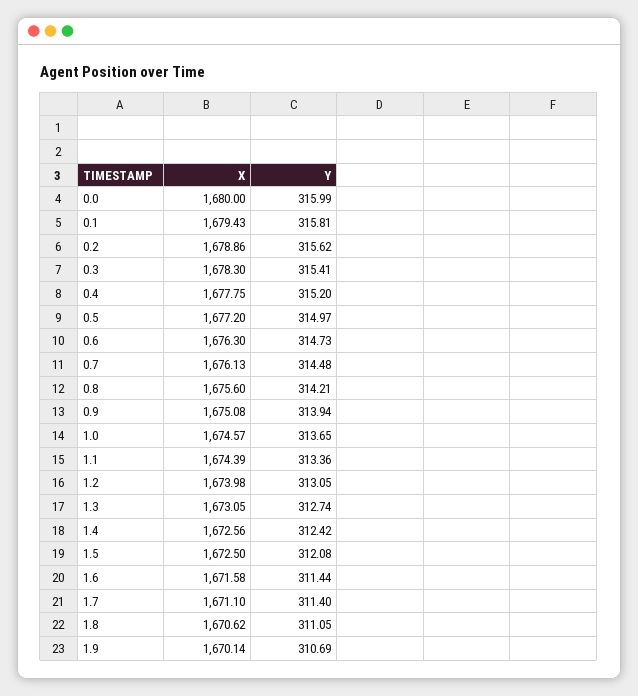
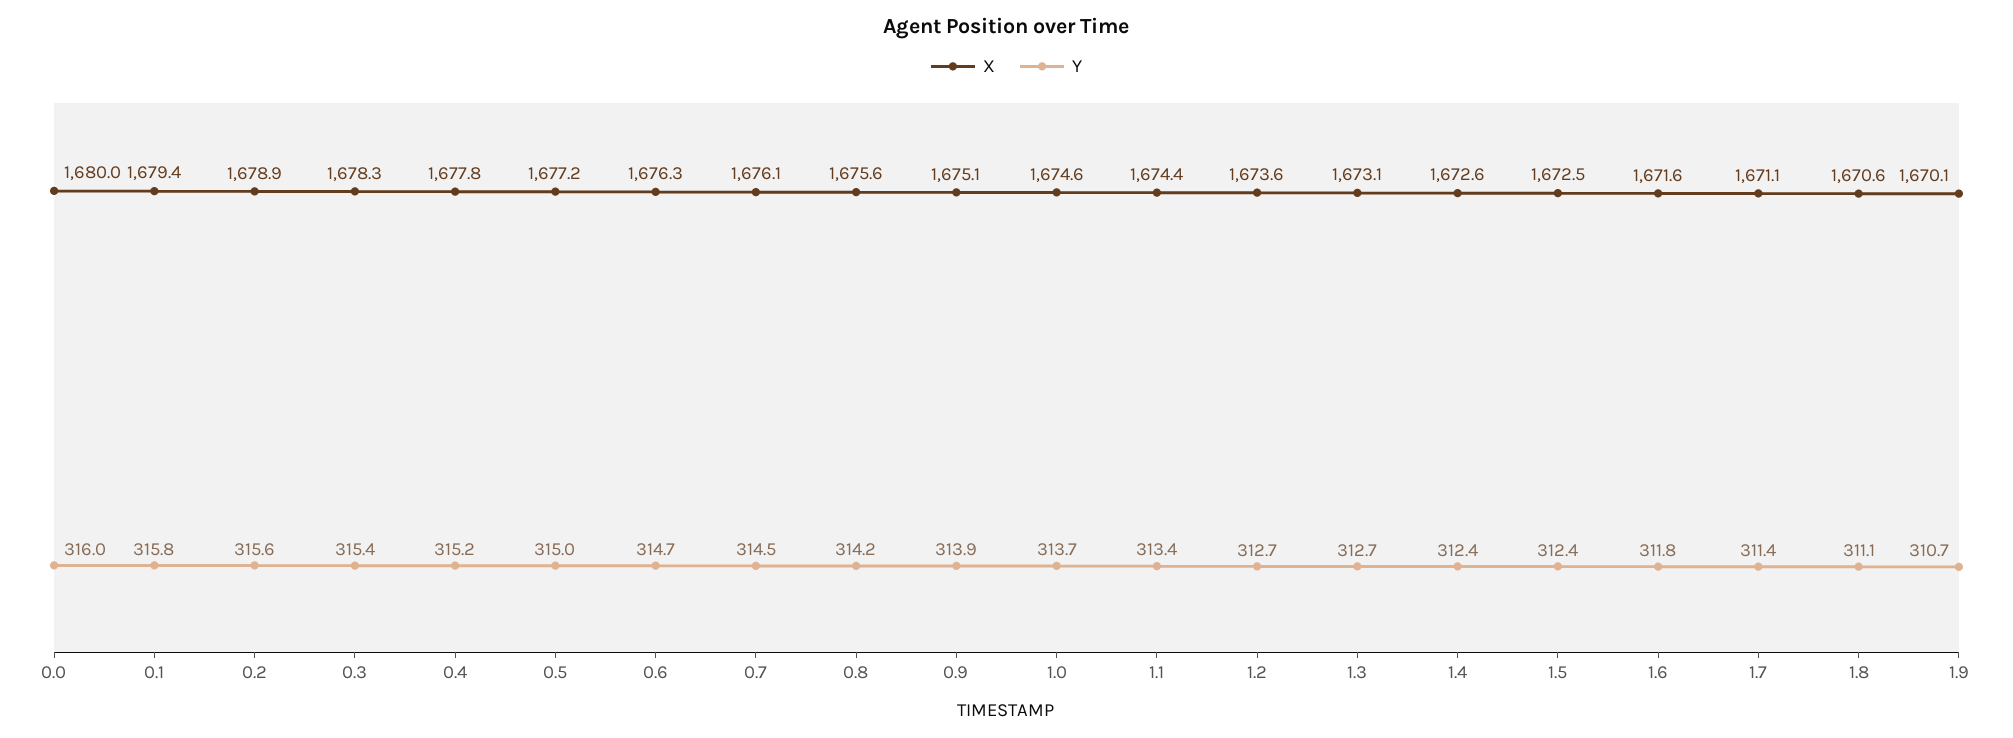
X, 1.2: 1673.98 -> 1673.6
Y, 1.2: 313.05 -> 312.7
Y, 1.5: 312.08 -> 312.4
Y, 1.6: 311.44 -> 311.8

